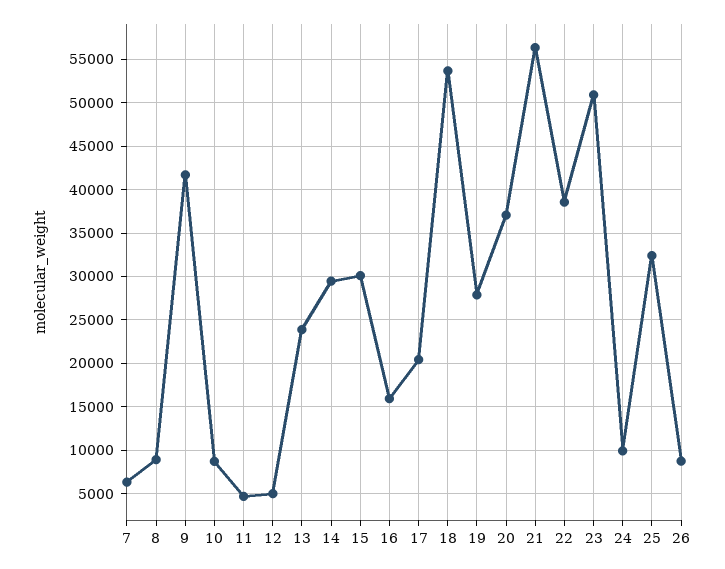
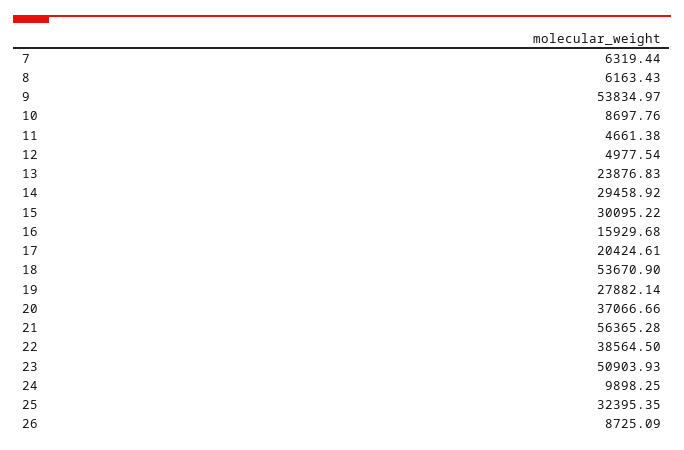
8: 9000 -> 6163.43
9: 42000 -> 53834.97

